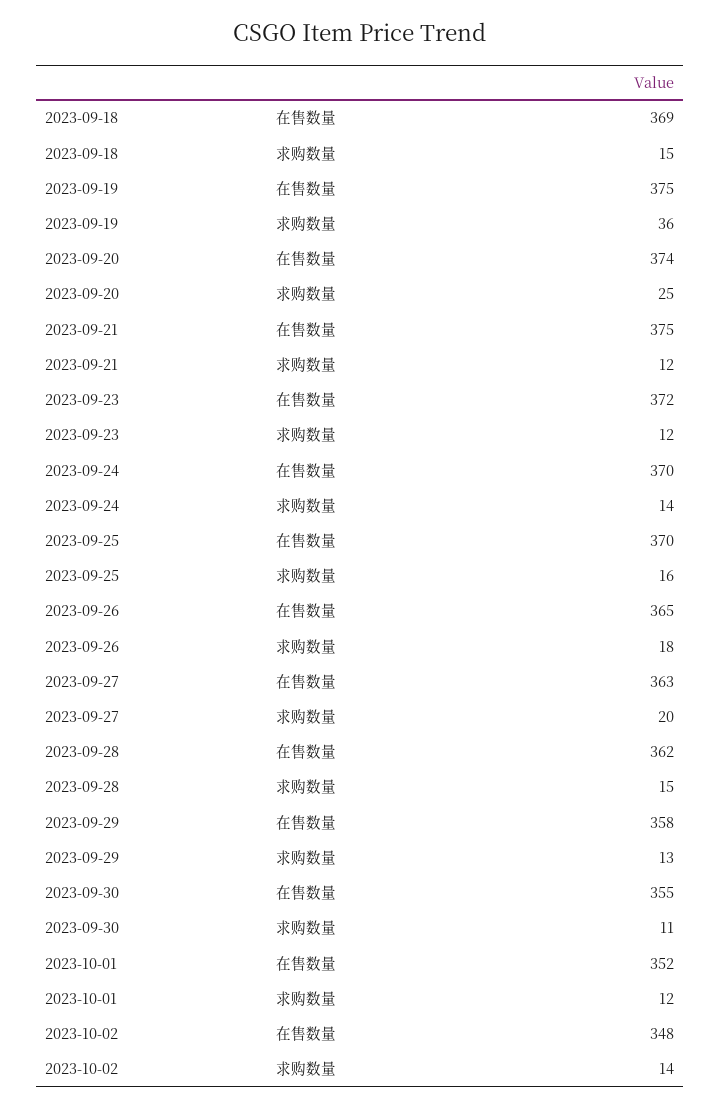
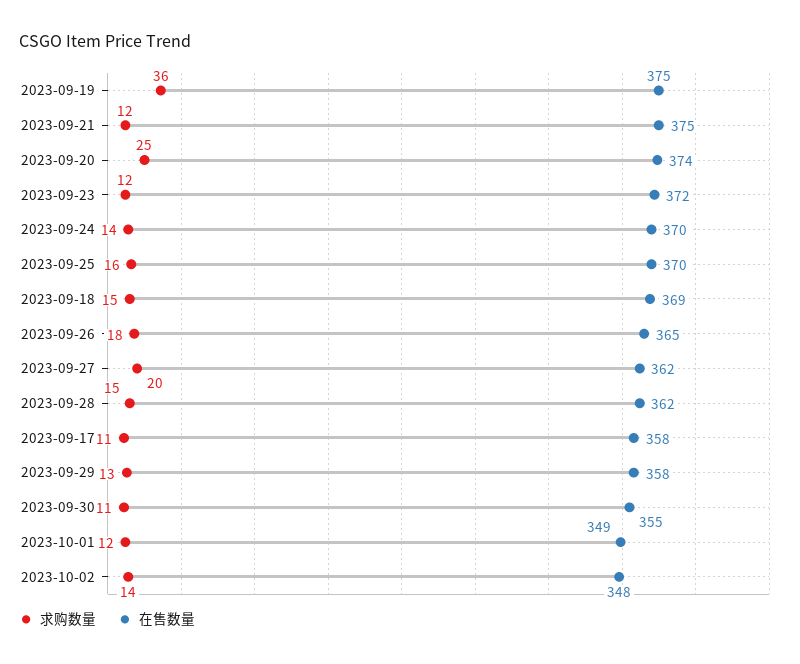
在售数量, 2023-09-27: 363 -> 362
在售数量, 2023-10-01: 352 -> 349
求购数量, 2023-09-17: none -> 11
在售数量, 2023-09-17: none -> 358

